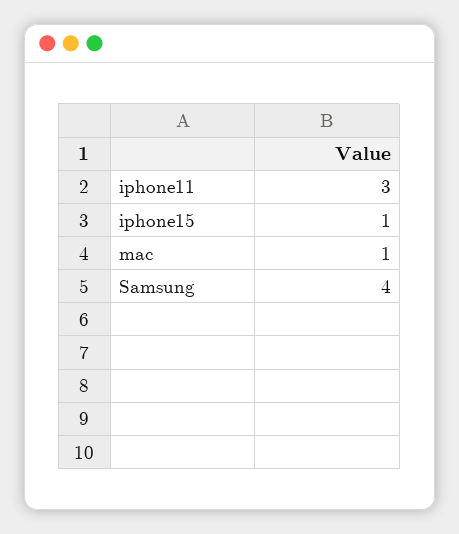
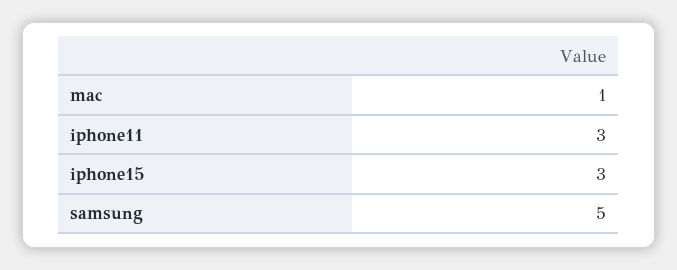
iphone15: 1 -> 3
Samsung: 4 -> 5

